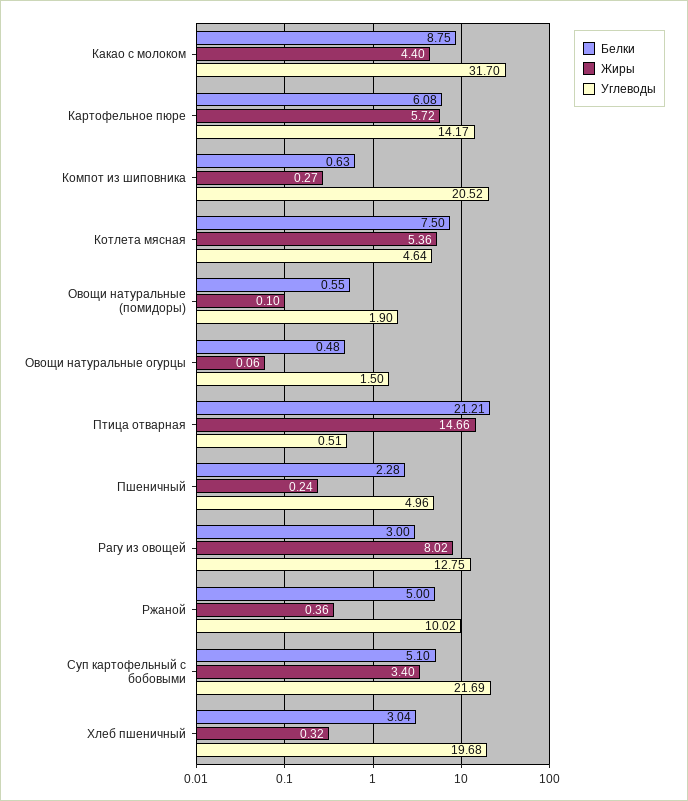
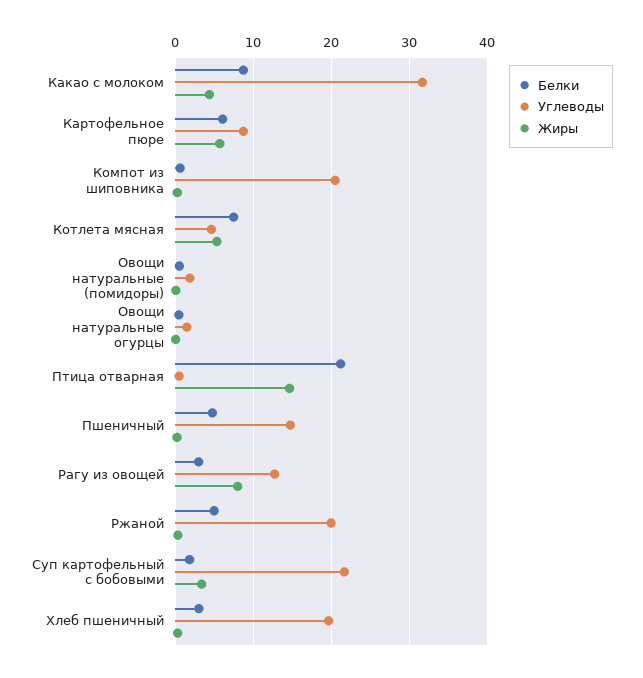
Углеводы, Картофельное пюре: 14.17 -> 9
Белки, Пшеничный: 2.28 -> 5
Углеводы, Пшеничный: 4.96 -> 15
Углеводы, Ржаной: 10.02 -> 20
Белки, Суп картофельный с бобовыми: 5.1 -> 2

